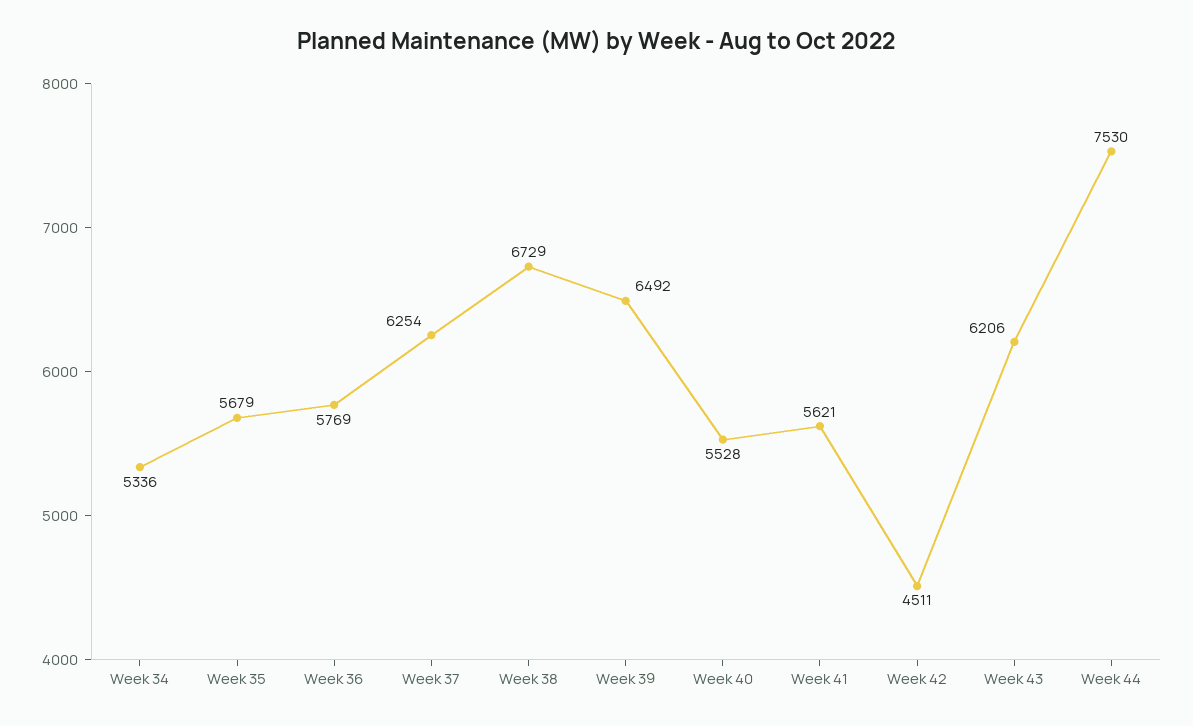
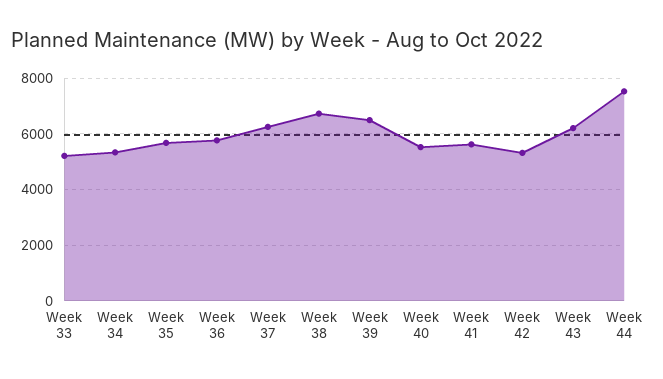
Week 42: 4511 -> 5250
Week 33: none -> 5250

